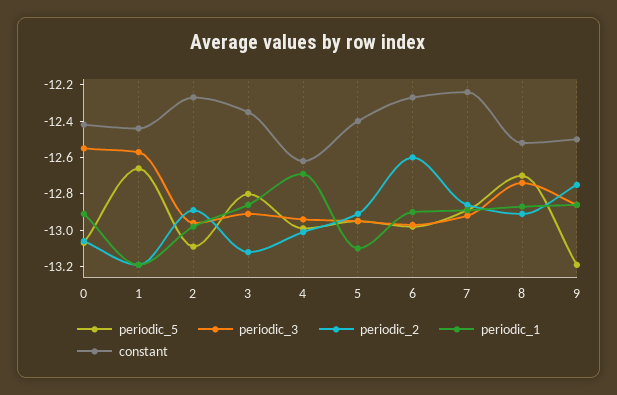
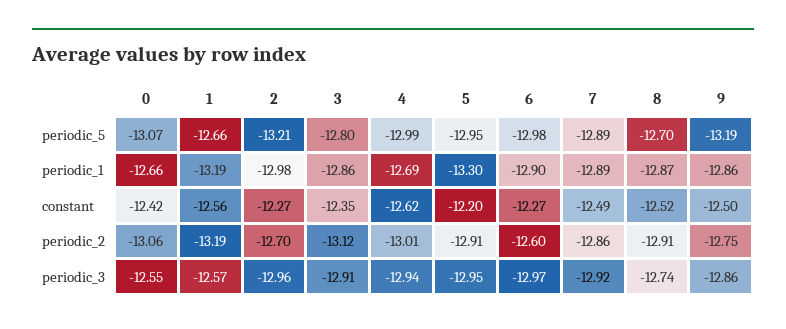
periodic_1, 0: -12.9 -> -12.66
constant, 1: -12.45 -> -12.56
periodic_5, 2: -13.1 -> -13.21
periodic_2, 2: -12.9 -> -12.7
periodic_1, 5: -13.1 -> -13.3
constant, 5: -12.4 -> -12.2
constant, 7: -12.25 -> -12.49

